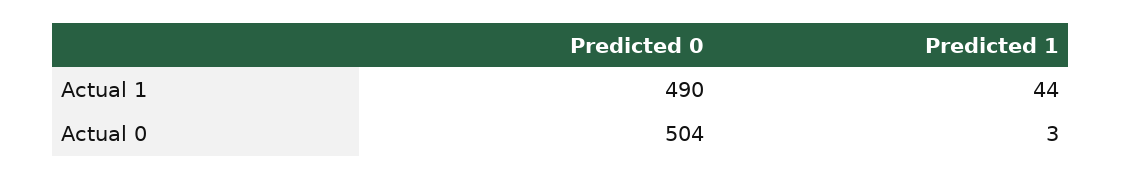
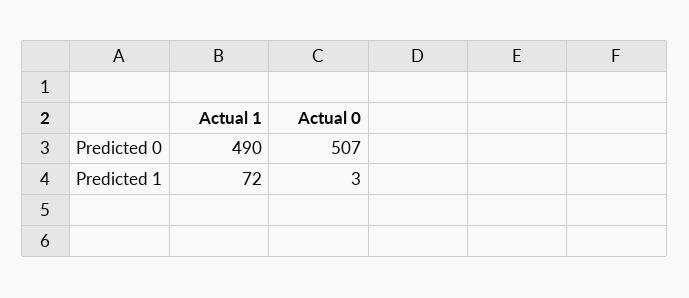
Predicted 1, Actual 1: 44 -> 72
Predicted 0, Actual 0: 504 -> 507

